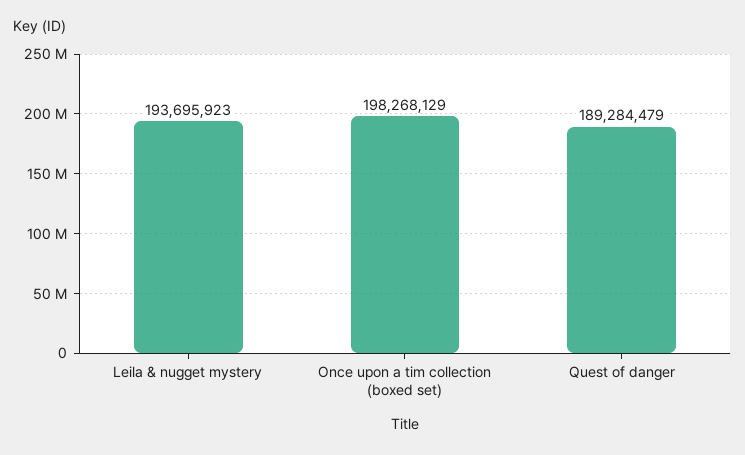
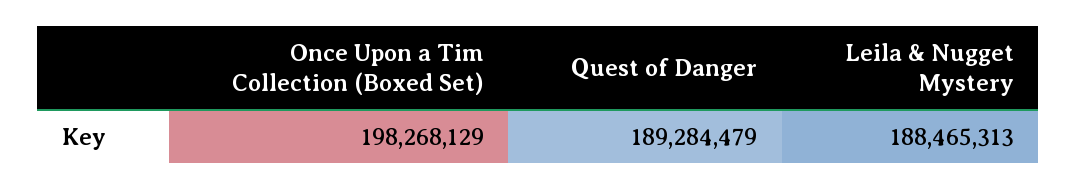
Leila & nugget mystery: 193695923 -> 188465313

